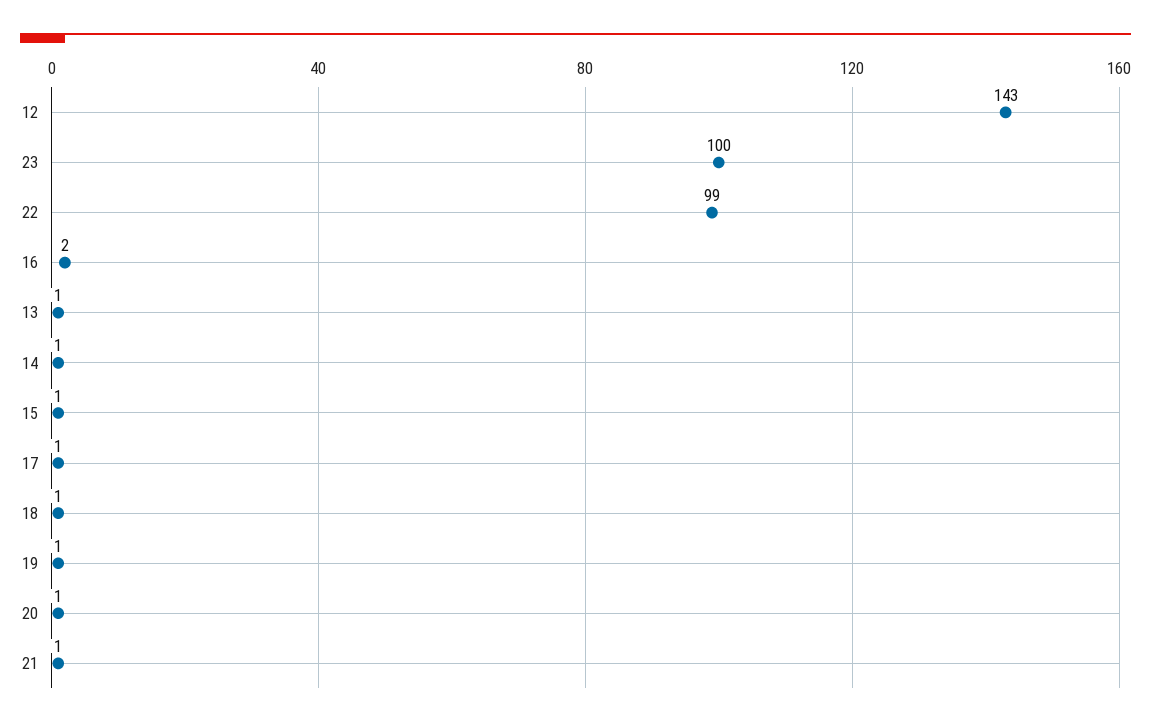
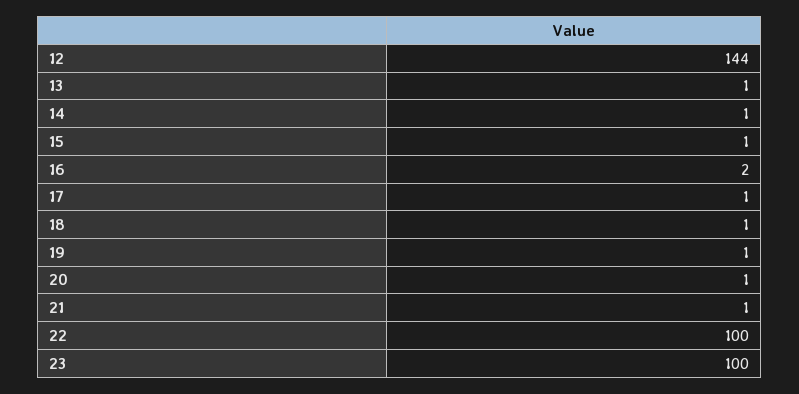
12: 143 -> 144
22: 99 -> 100

